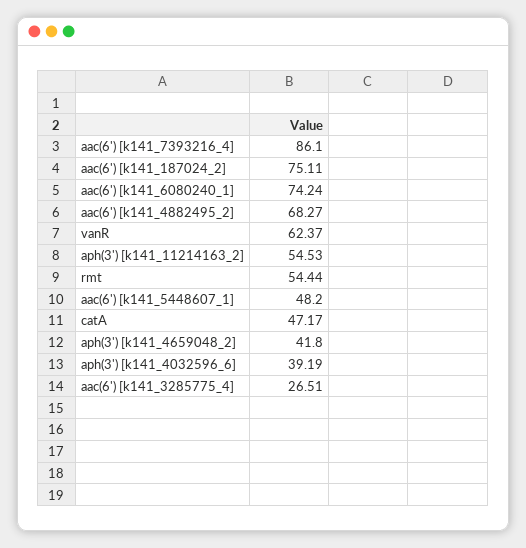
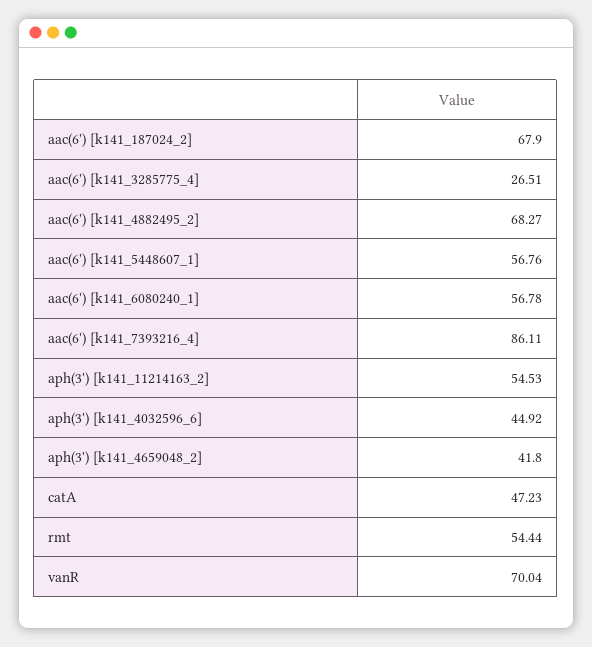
aac(6') [k141_7393216_4]: 86.1 -> 86.11
aac(6') [k141_187024_2]: 75.11 -> 67.9
aac(6') [k141_6080240_1]: 74.24 -> 56.78
vanR: 62.37 -> 70.04
aac(6') [k141_5448607_1]: 48.2 -> 56.76
catA: 47.17 -> 47.23
aph(3') [k141_4032596_6]: 39.19 -> 44.92

